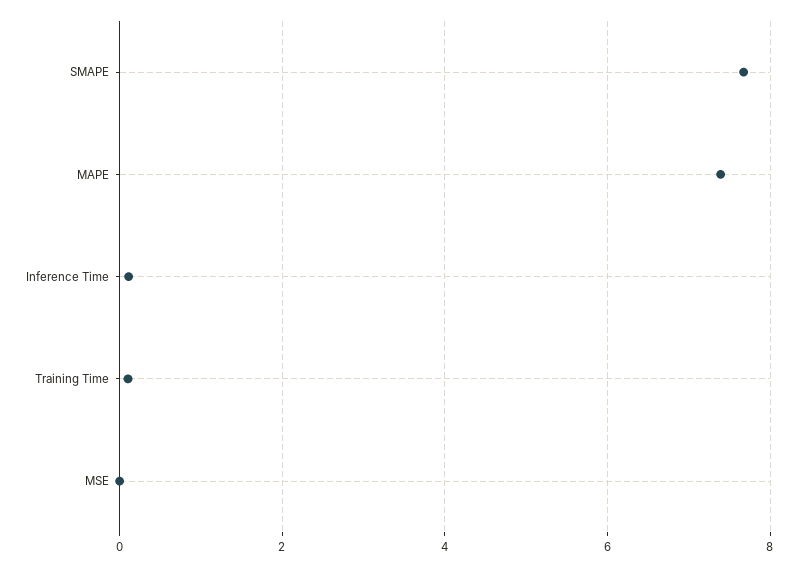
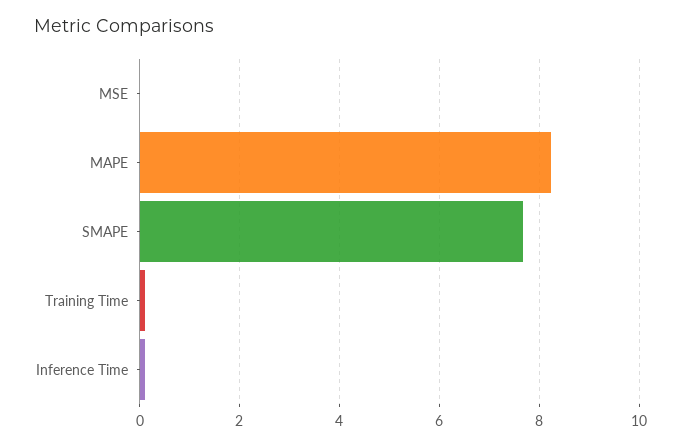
MAPE: 7.4 -> 8.2

